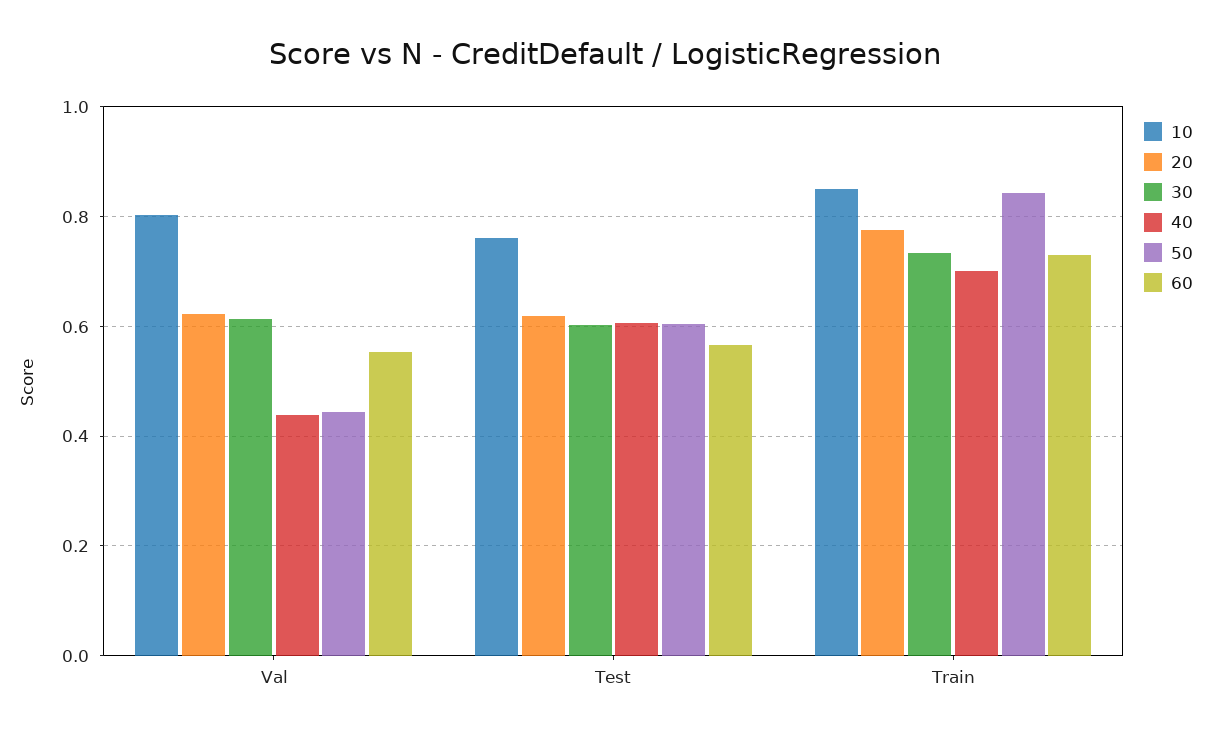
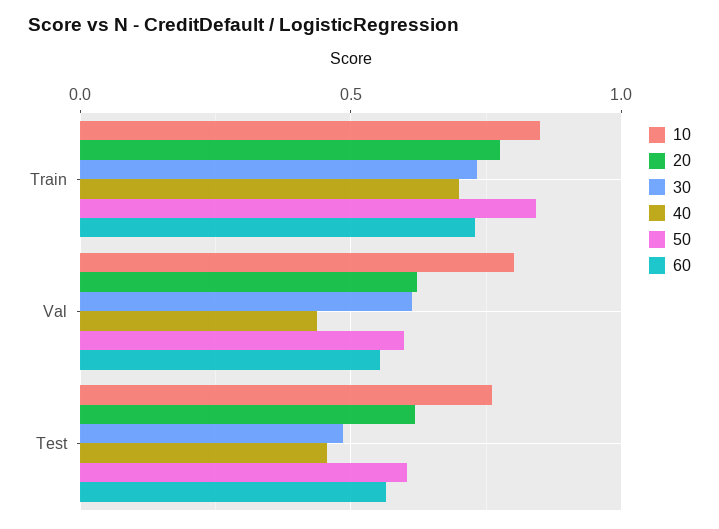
50, Val: 0.44 -> 0.6
30, Test: 0.6 -> 0.5
40, Test: 0.6 -> 0.45

